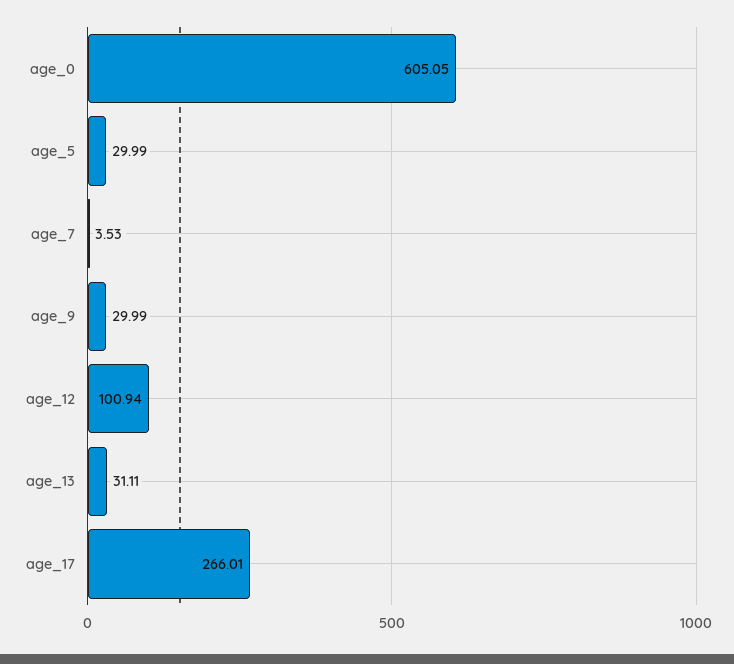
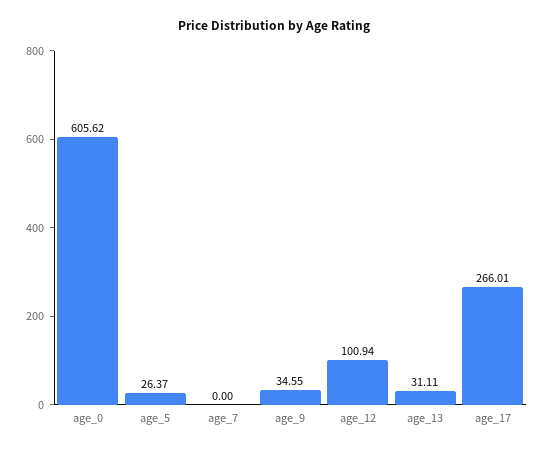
age_0: 605.05 -> 605.62
age_5: 29.99 -> 26.37
age_7: 3.53 -> 0
age_9: 29.99 -> 34.55

